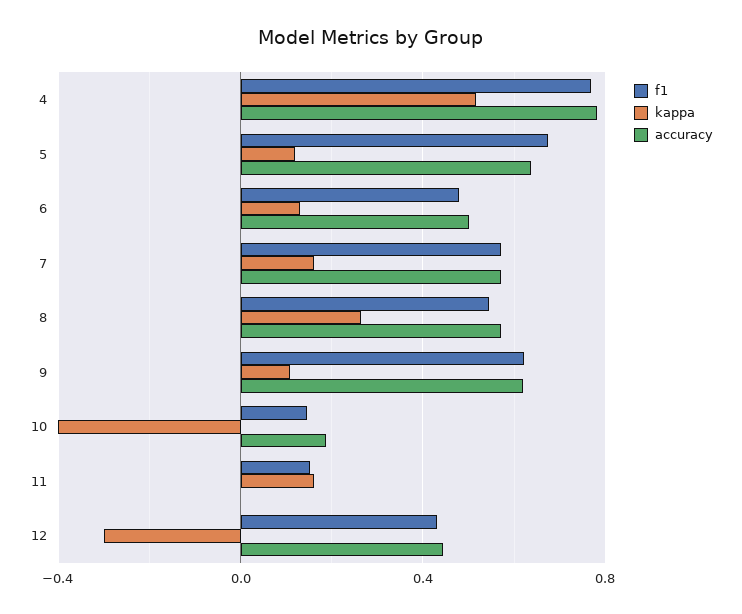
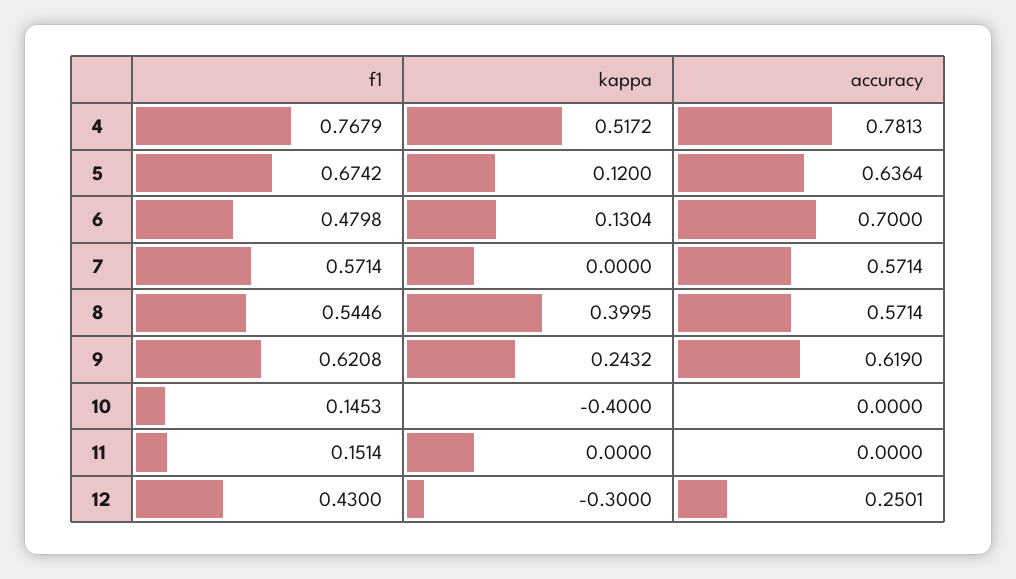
accuracy, 6: 0.5 -> 0.7
kappa, 7: 0.15 -> 0
kappa, 8: 0.25 -> 0.3995
kappa, 9: 0.1 -> 0.2432
accuracy, 10: 0.2 -> 0
kappa, 11: 0.15 -> 0
accuracy, 12: 0.45 -> 0.2501

